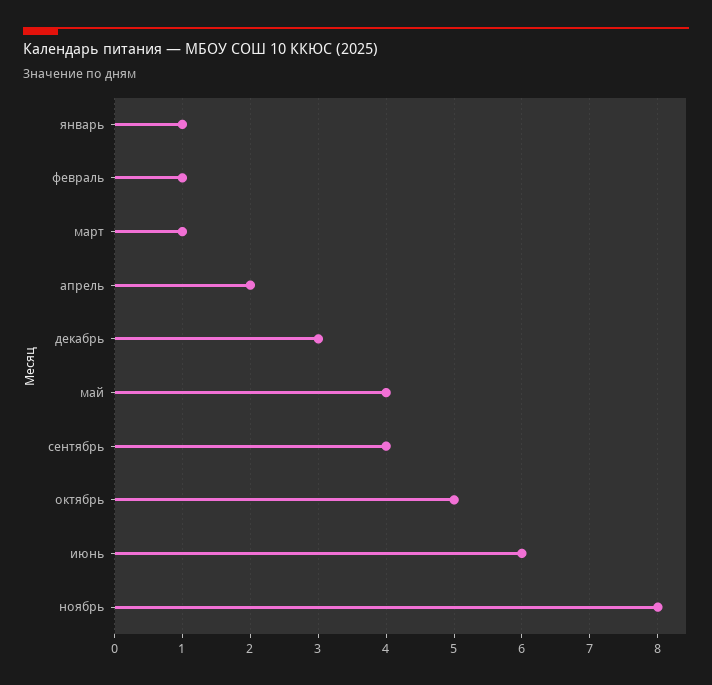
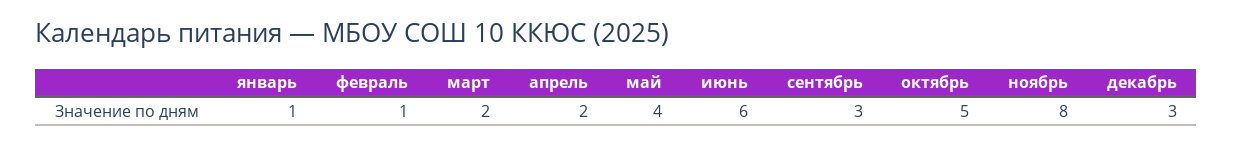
март: 1 -> 2
сентябрь: 4 -> 3

